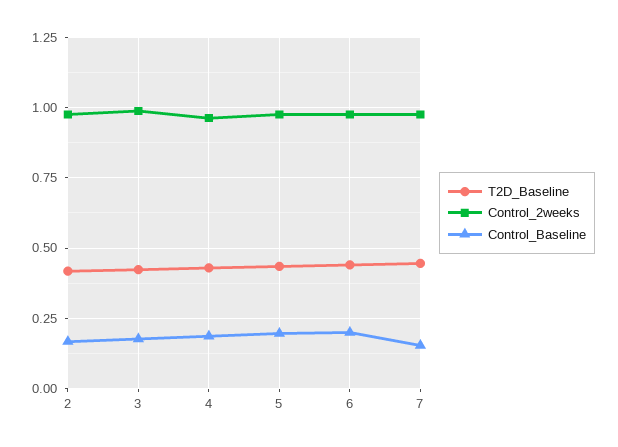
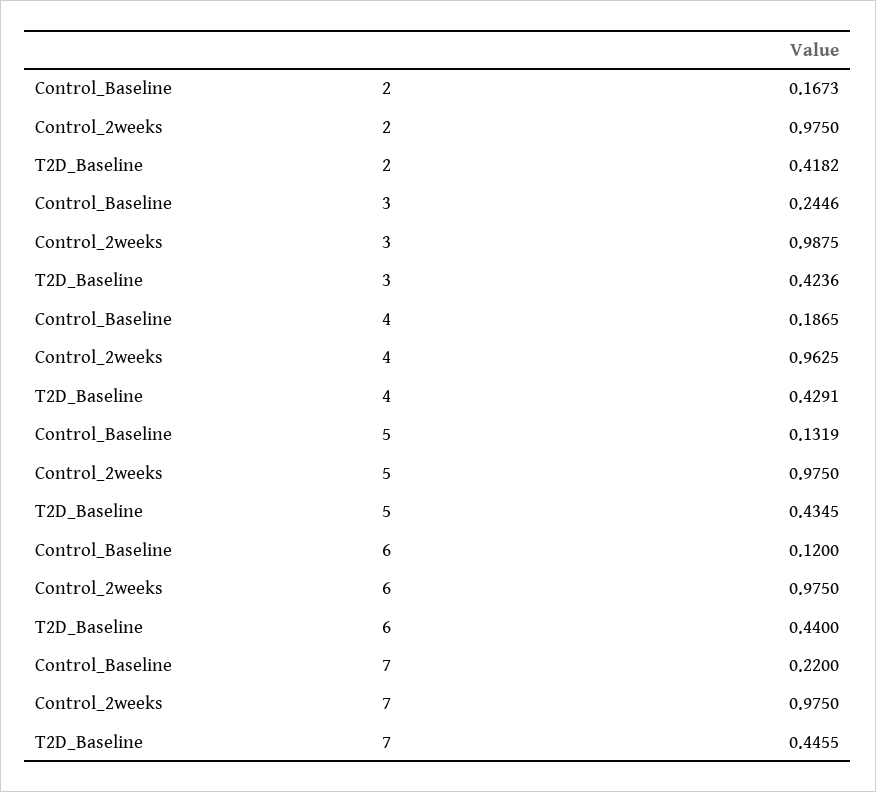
Control_Baseline, 3: 0.175 -> 0.2446
Control_Baseline, 5: 0.2 -> 0.1319
Control_Baseline, 6: 0.2 -> 0.12
Control_Baseline, 7: 0.15 -> 0.22

